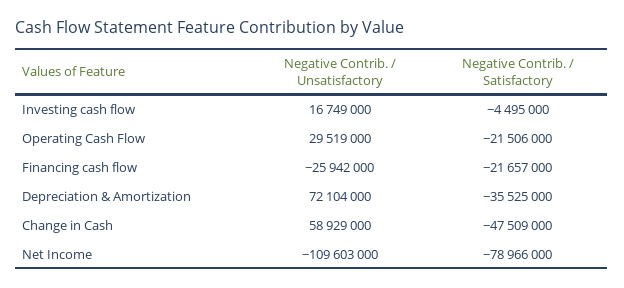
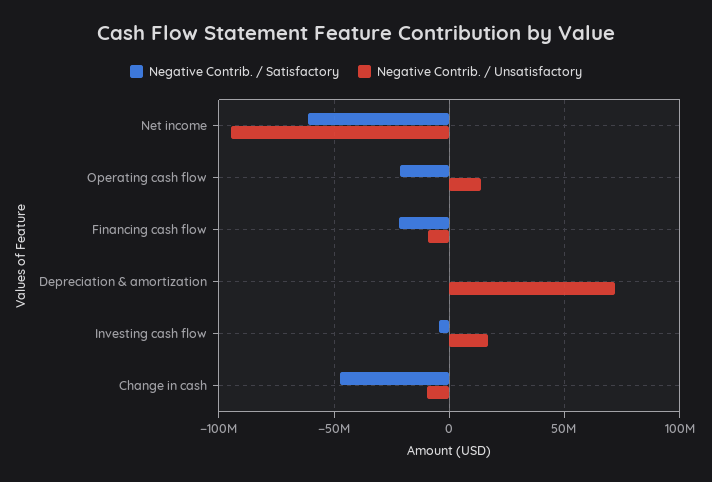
Negative Contrib. / Unsatisfactory, Operating Cash Flow: 29519000 -> 15000000
Negative Contrib. / Unsatisfactory, Financing cash flow: -25942000 -> -10000000
Negative Contrib. / Satisfactory, Depreciation & Amortization: -35525000 -> 0
Negative Contrib. / Unsatisfactory, Change in Cash: 58929000 -> -10000000
Negative Contrib. / Unsatisfactory, Net Income: -109603000 -> -95000000
Negative Contrib. / Satisfactory, Net Income: -78966000 -> -60000000

